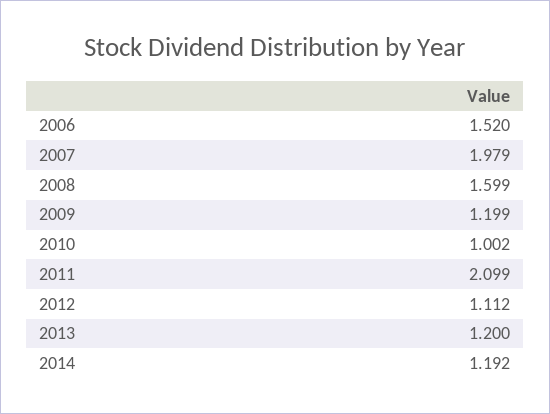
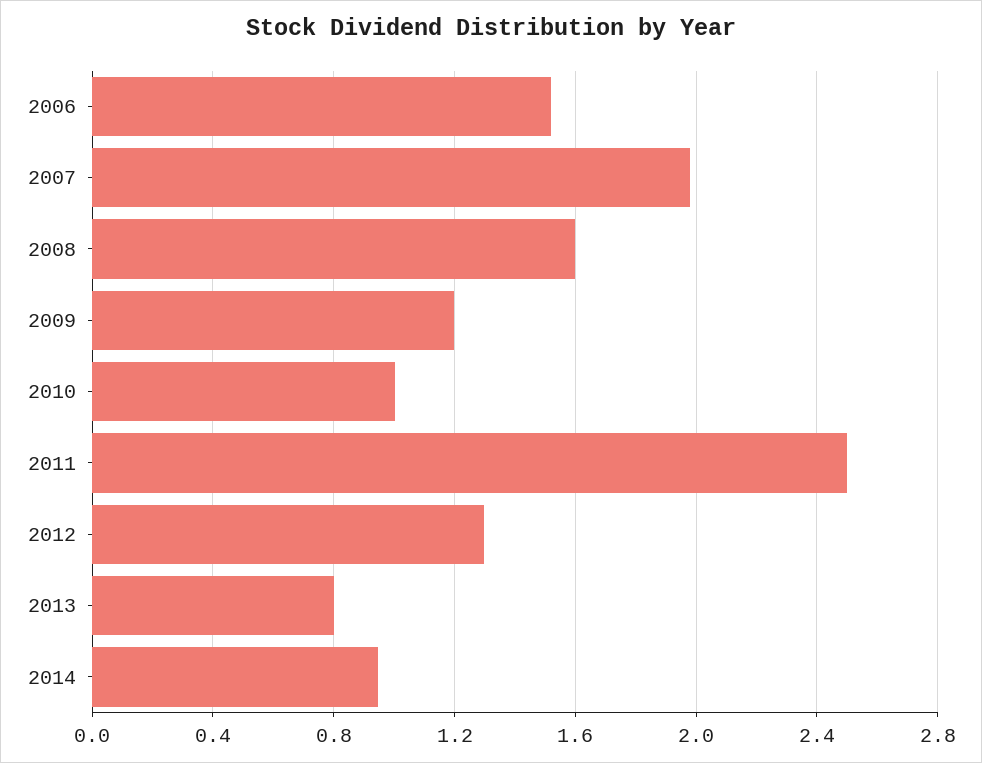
2011: 2.099 -> 2.5
2012: 1.112 -> 1.3
2013: 1.2 -> 0.8
2014: 1.192 -> 0.95

